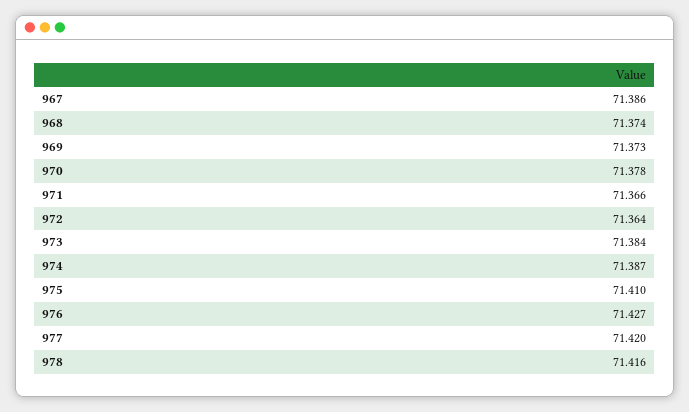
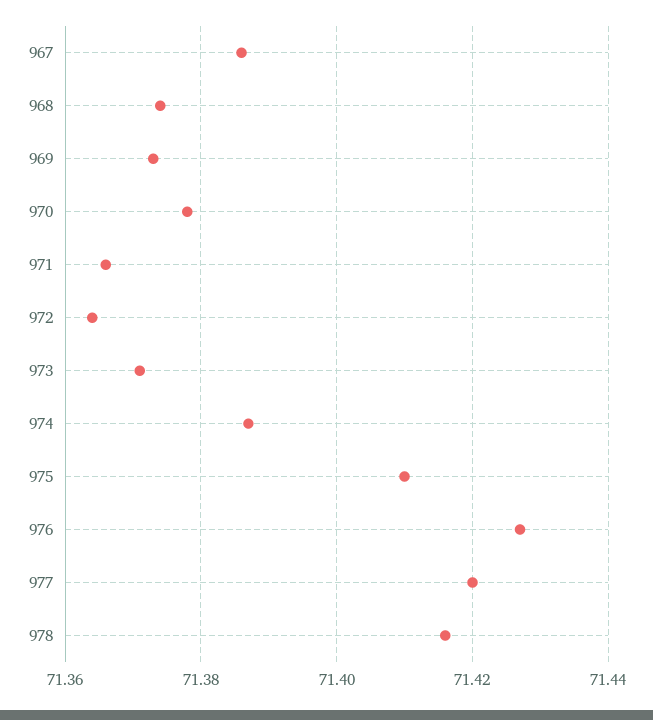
973: 71.384 -> 71.37

